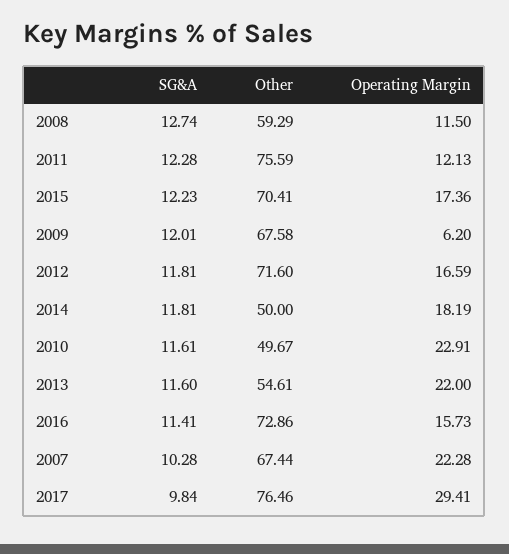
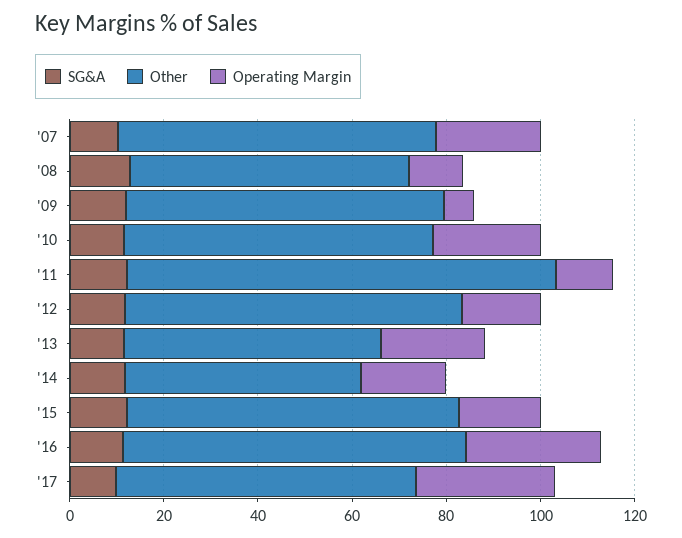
Other, 2011: 75.59 -> 90
Other, 2010: 49.67 -> 65
Operating Margin, 2016: 15.73 -> 30
Other, 2017: 76.46 -> 65

